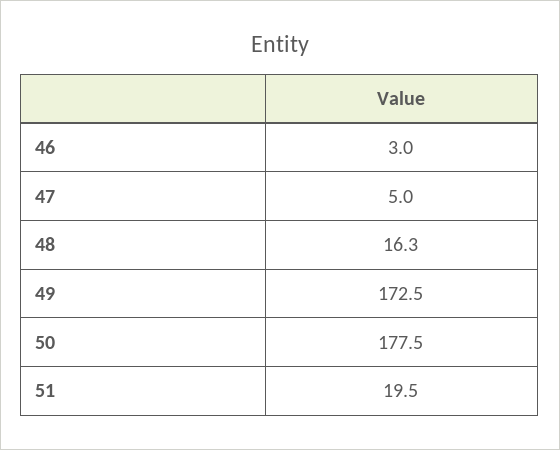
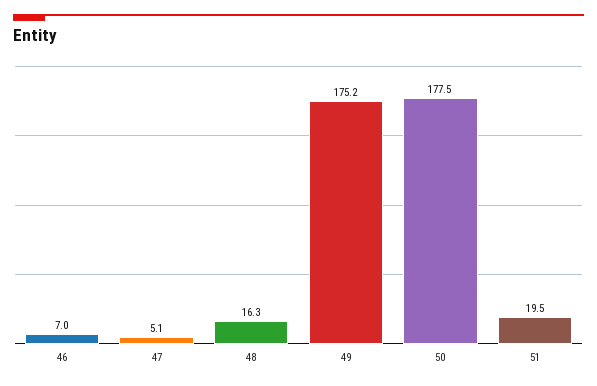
46: 3 -> 7
47: 5 -> 5.1
49: 172.5 -> 175.2

